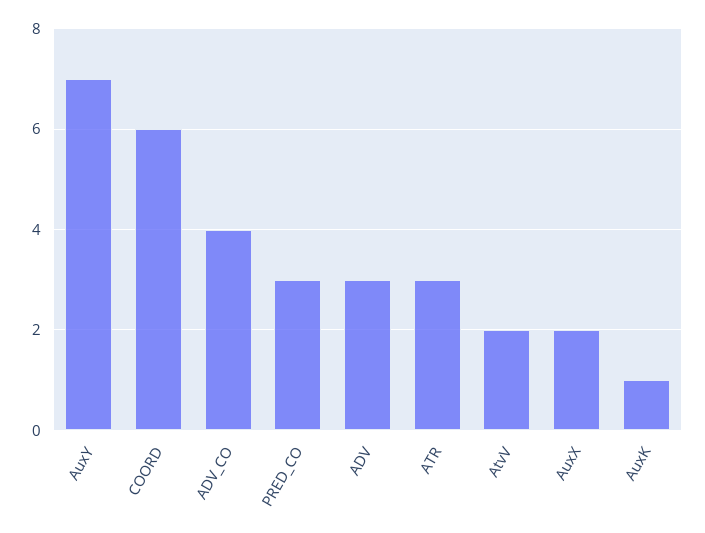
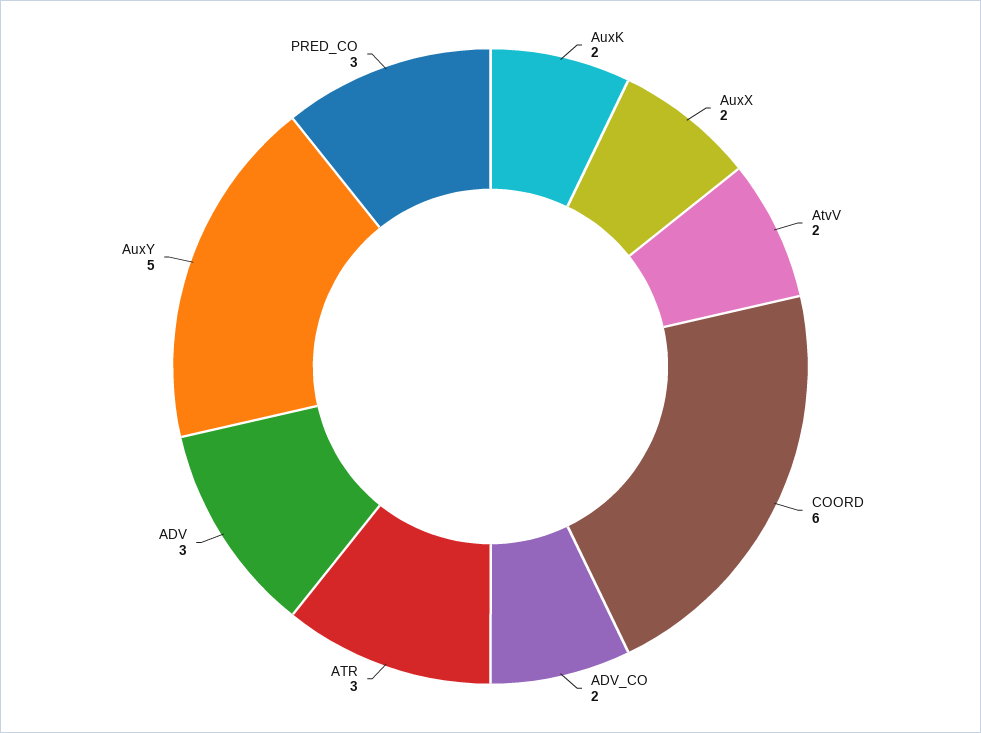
AuxY: 7 -> 5
ADV_CO: 4 -> 2
AuxK: 1 -> 2

